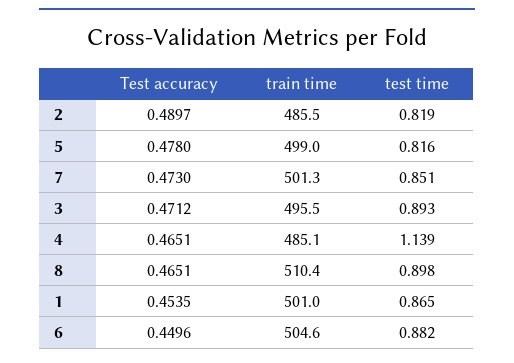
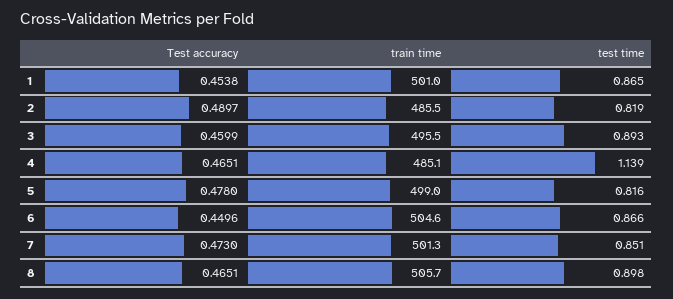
Test accuracy, 3: 0.4712 -> 0.4599
train time, 8: 510.4 -> 505.7
Test accuracy, 1: 0.4535 -> 0.4538
test time, 6: 0.882 -> 0.866

